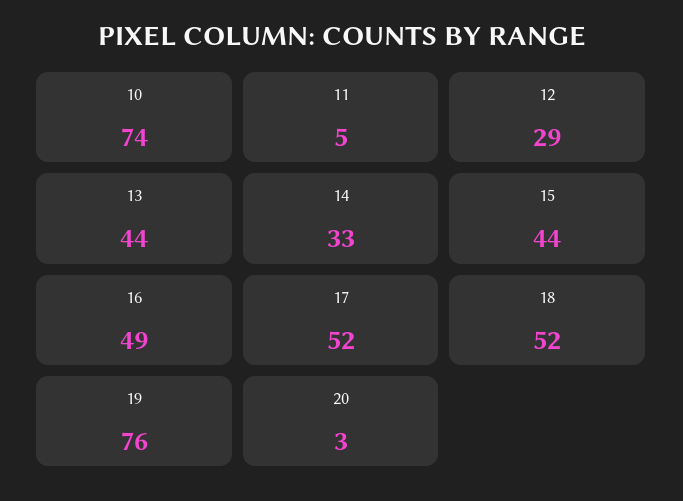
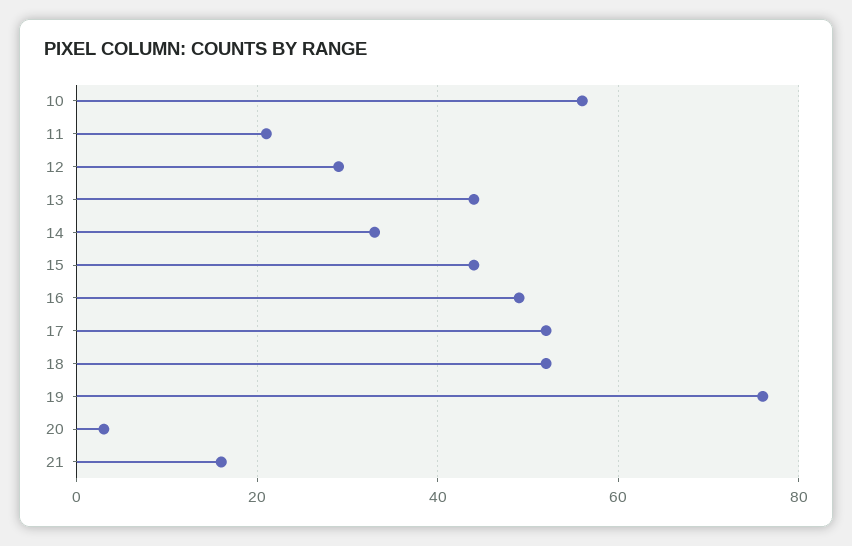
10: 74 -> 55
11: 5 -> 20
21: none -> 15

